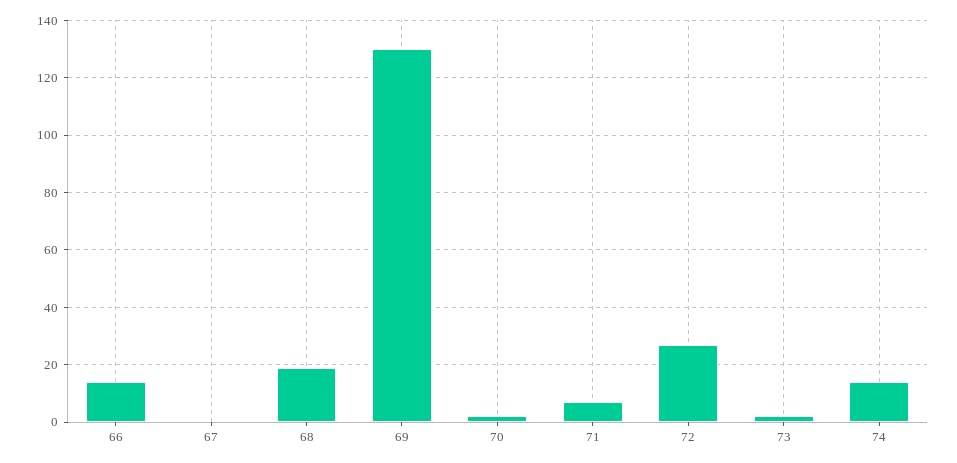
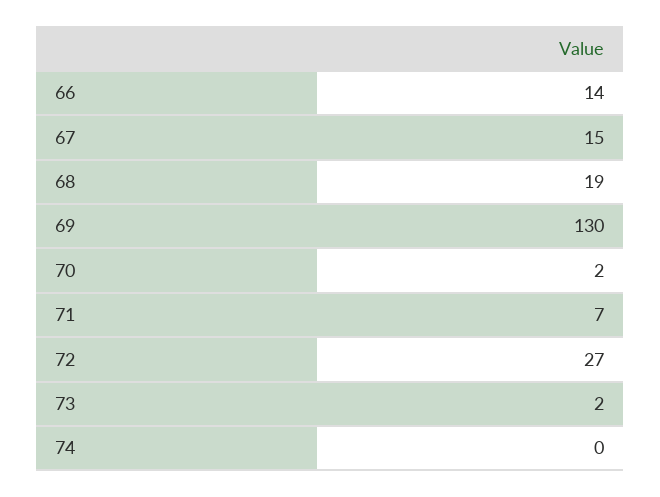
67: 0 -> 15
74: 15 -> 0

